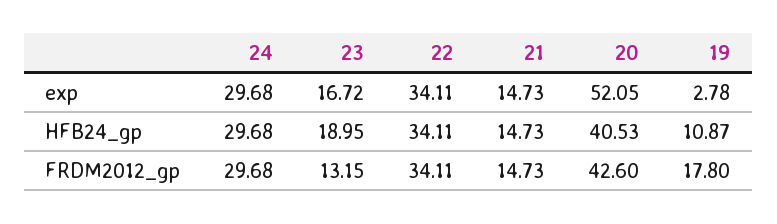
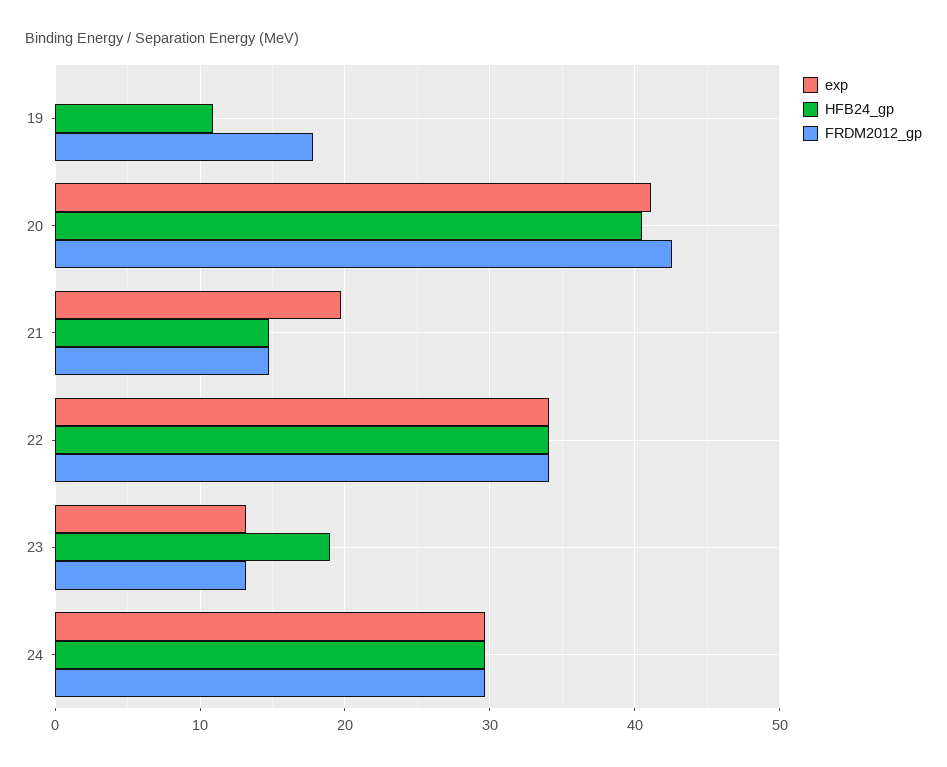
exp, 23: 16.72 -> 13
exp, 21: 14.73 -> 20
exp, 20: 52.05 -> 41
exp, 19: 2.78 -> 0

